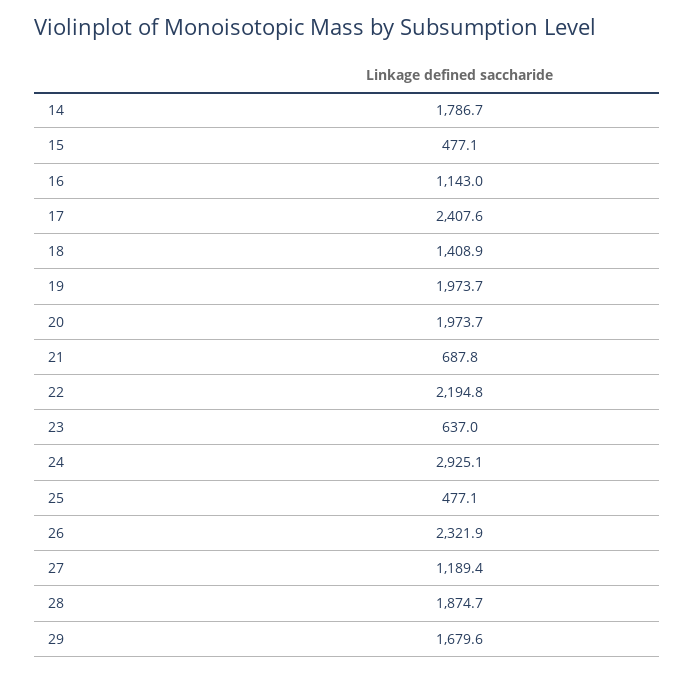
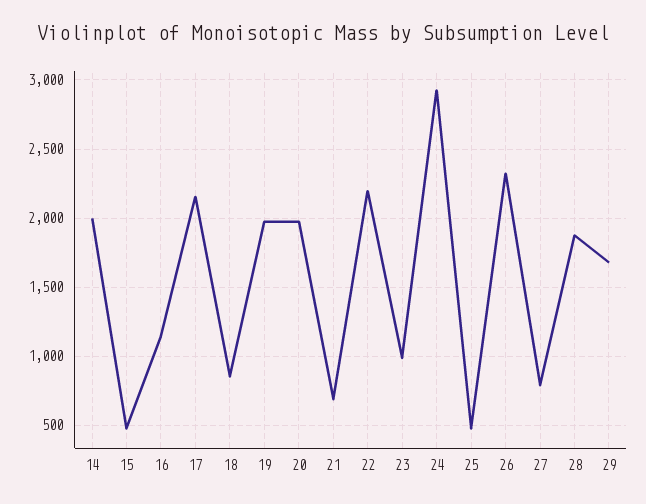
14: 1786.7 -> 2000
17: 2407.6 -> 2150
18: 1408.9 -> 850
23: 637 -> 1000
27: 1189.4 -> 800

